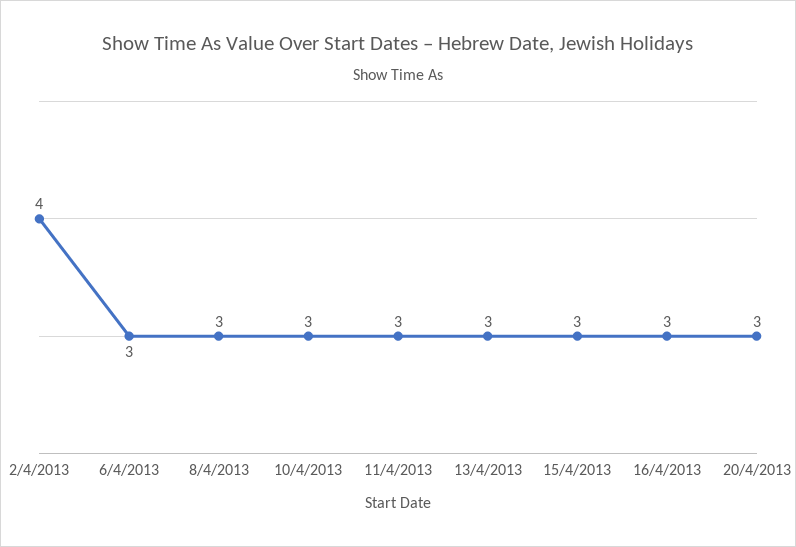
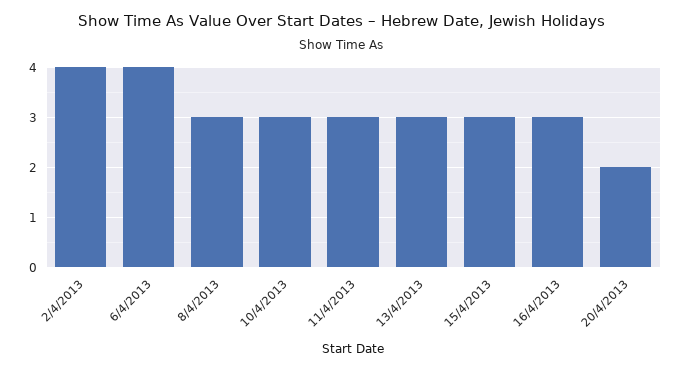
6/4/2013: 3 -> 4
20/4/2013: 3 -> 2

